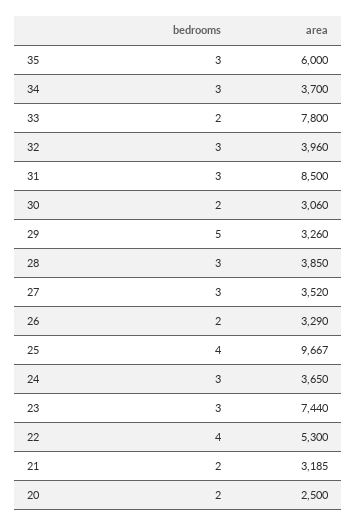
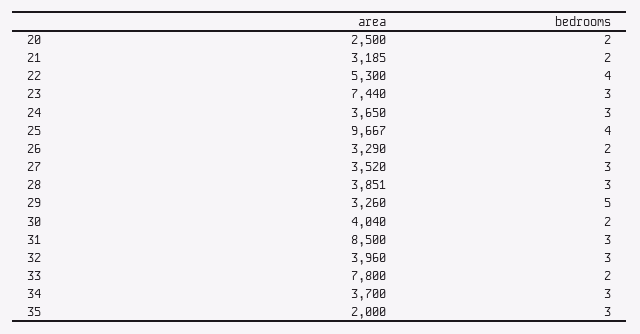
area, 35: 6000 -> 2000
area, 30: 3060 -> 4040
area, 28: 3850 -> 3851

